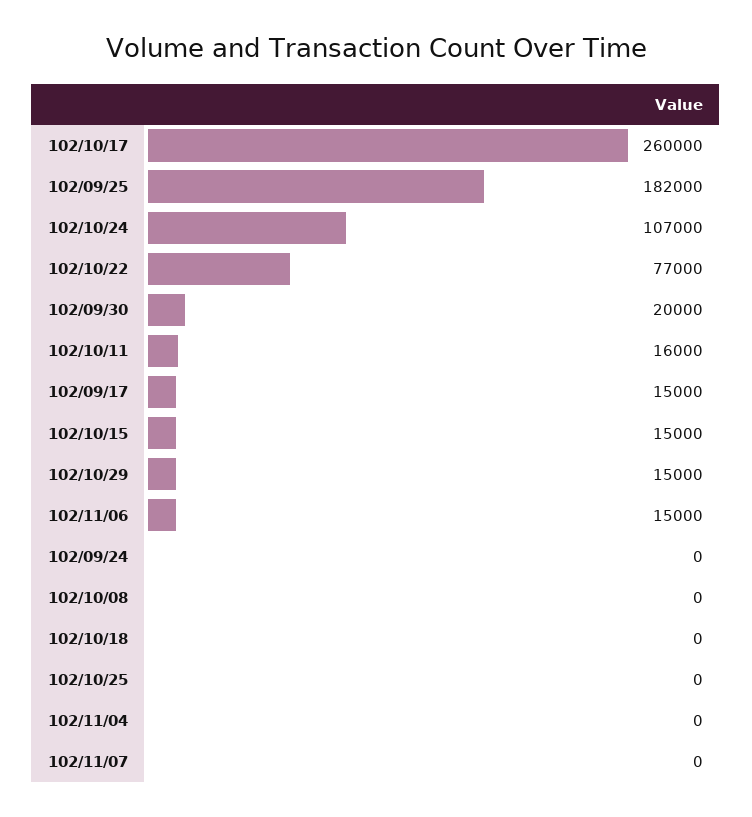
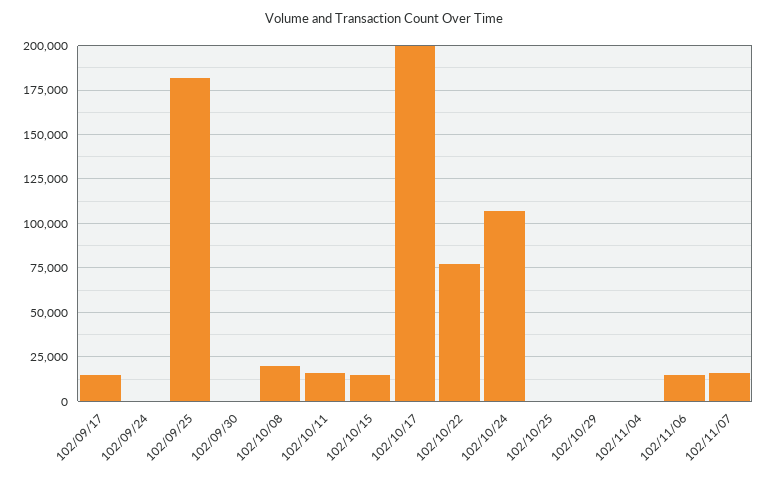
102/10/17: 260000 -> 200000
102/09/30: 20000 -> 0
102/10/29: 15000 -> 0
102/10/08: 0 -> 20000
102/10/18: 0 -> none
102/11/07: 0 -> 15000

